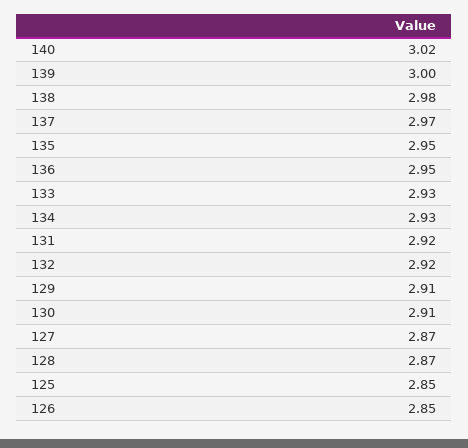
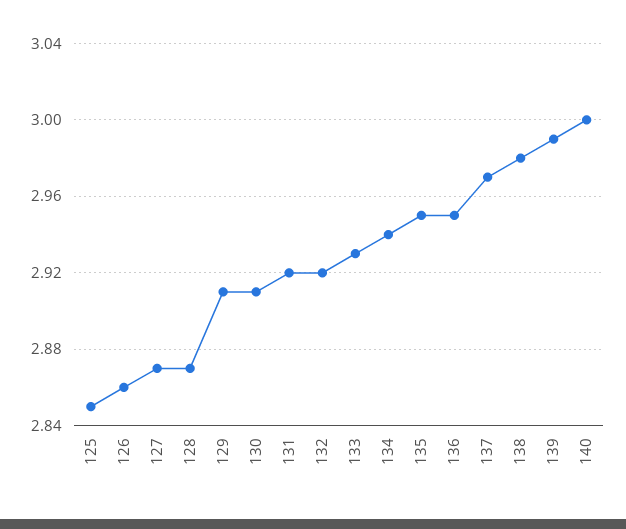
140: 3.02 -> 3
139: 3 -> 2.99
134: 2.93 -> 2.94
126: 2.85 -> 2.86

